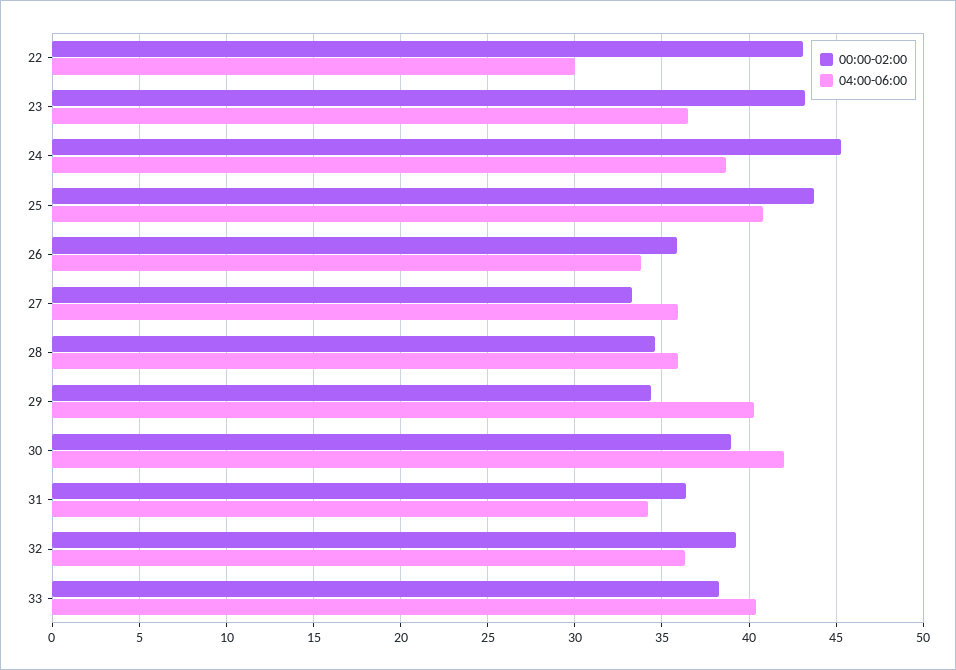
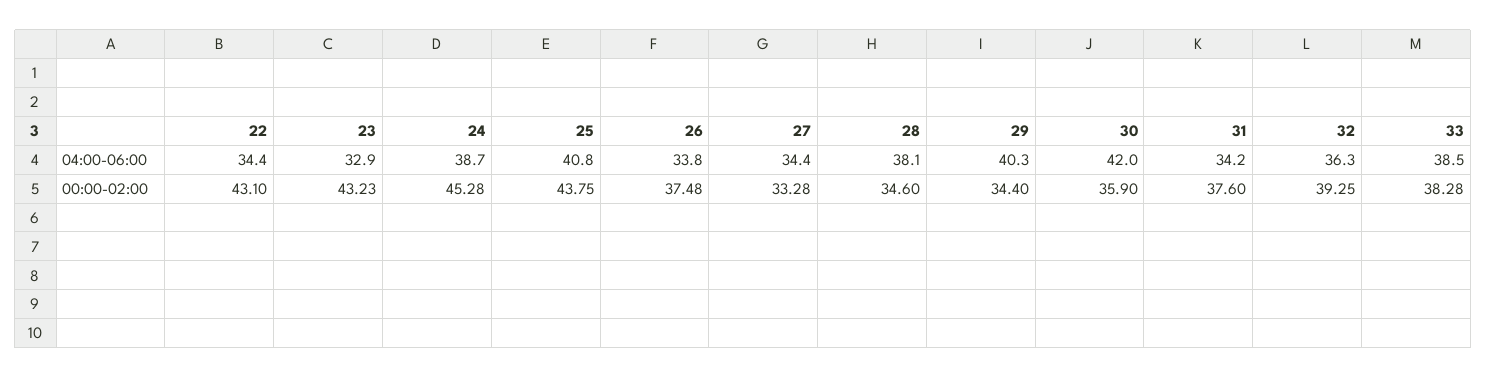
04:00-06:00, 22: 30 -> 34.4
04:00-06:00, 23: 36.5 -> 32.9
00:00-02:00, 26: 36 -> 37.48
04:00-06:00, 27: 36 -> 34.4
04:00-06:00, 28: 36 -> 38.1
00:00-02:00, 30: 39 -> 35.9
00:00-02:00, 31: 36.5 -> 37.6
04:00-06:00, 33: 40.5 -> 38.5

